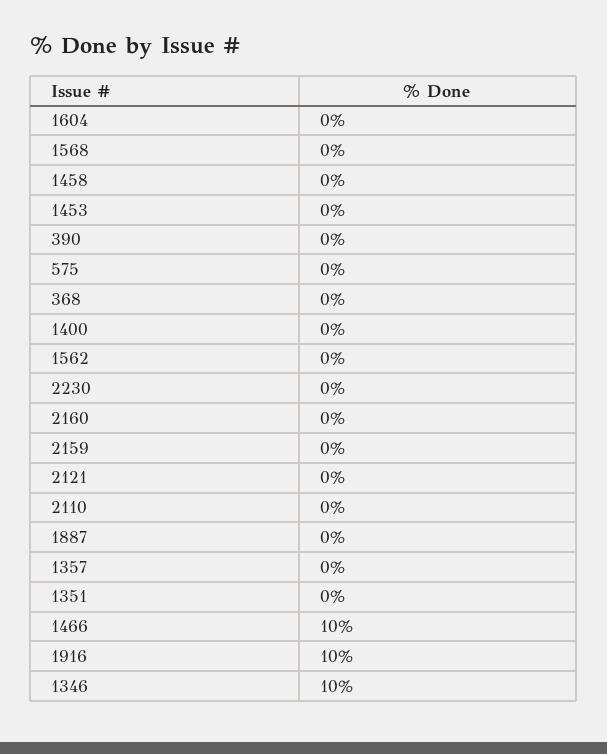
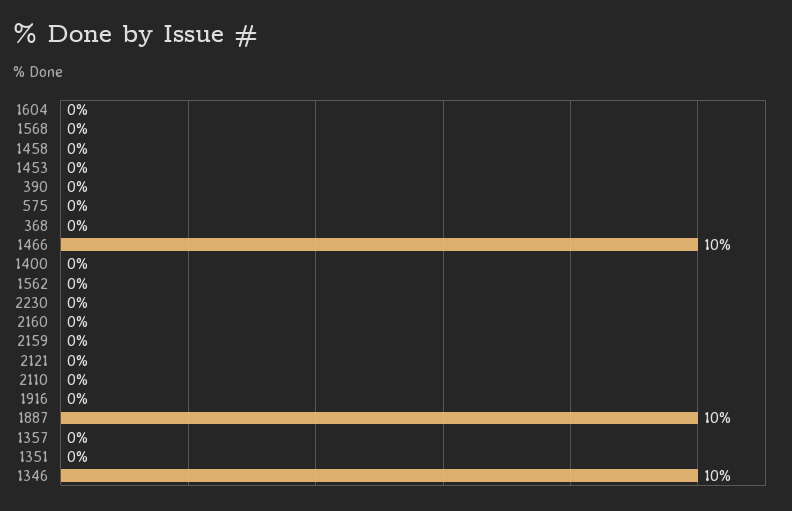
1887: 0 -> 10
1916: 10 -> 0

